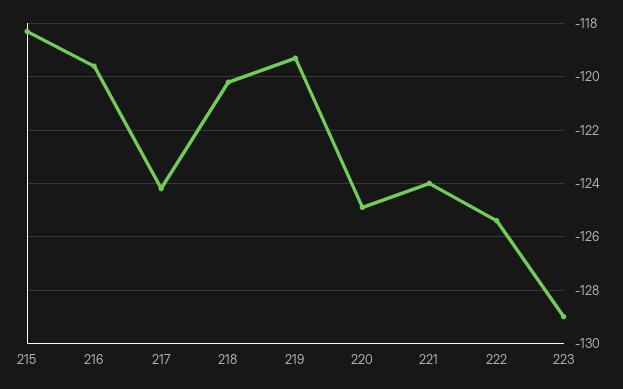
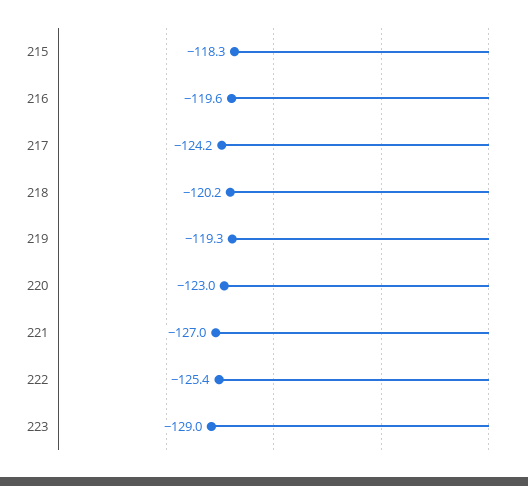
220: -125 -> -123
221: -124 -> -127

